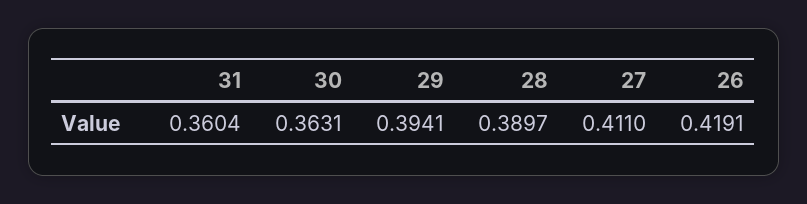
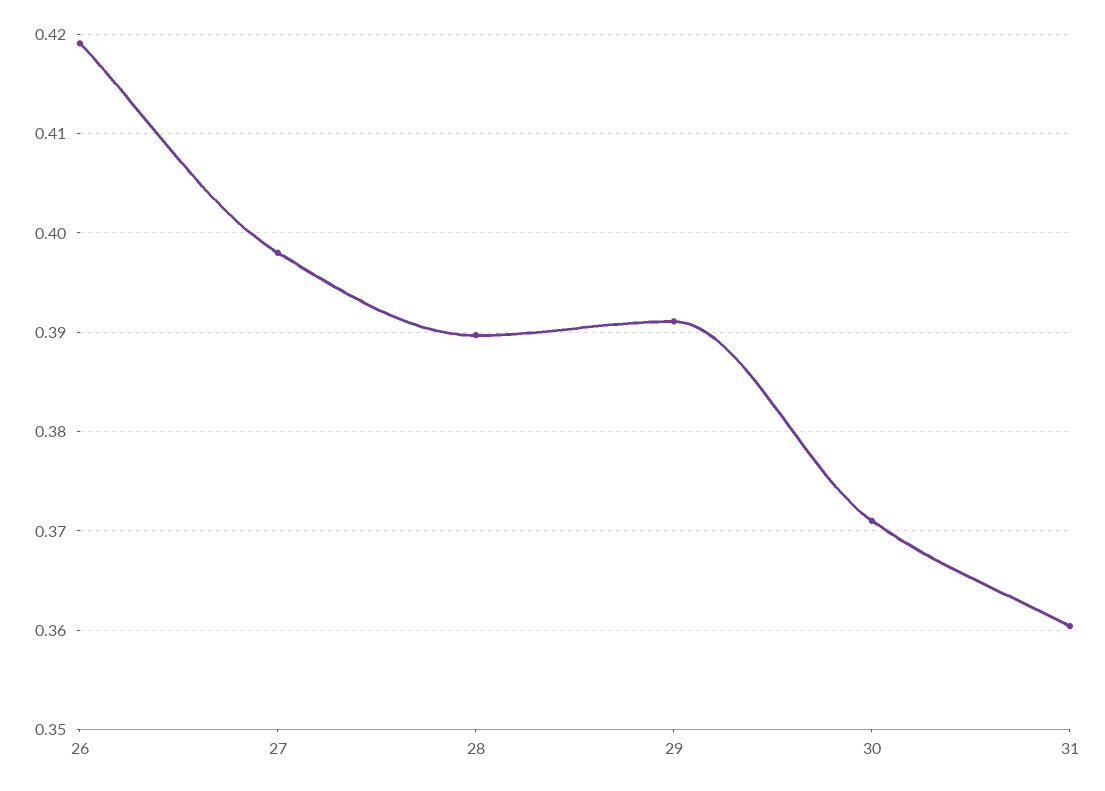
30: 0.3631 -> 0.371
29: 0.3941 -> 0.391
27: 0.411 -> 0.398

